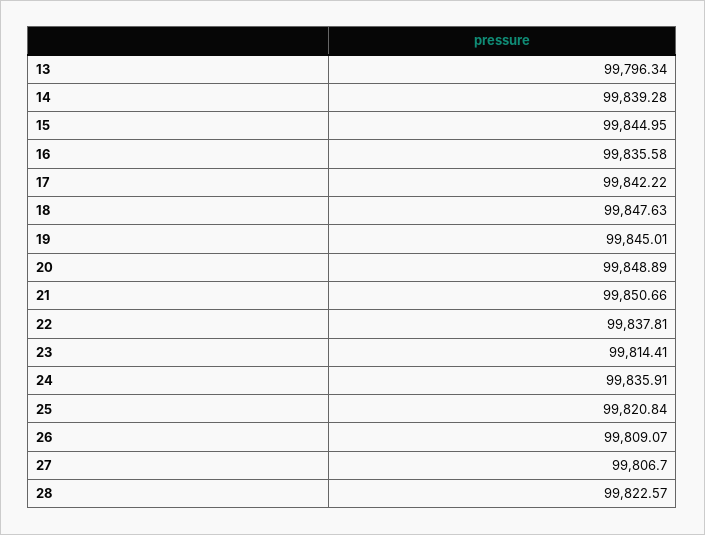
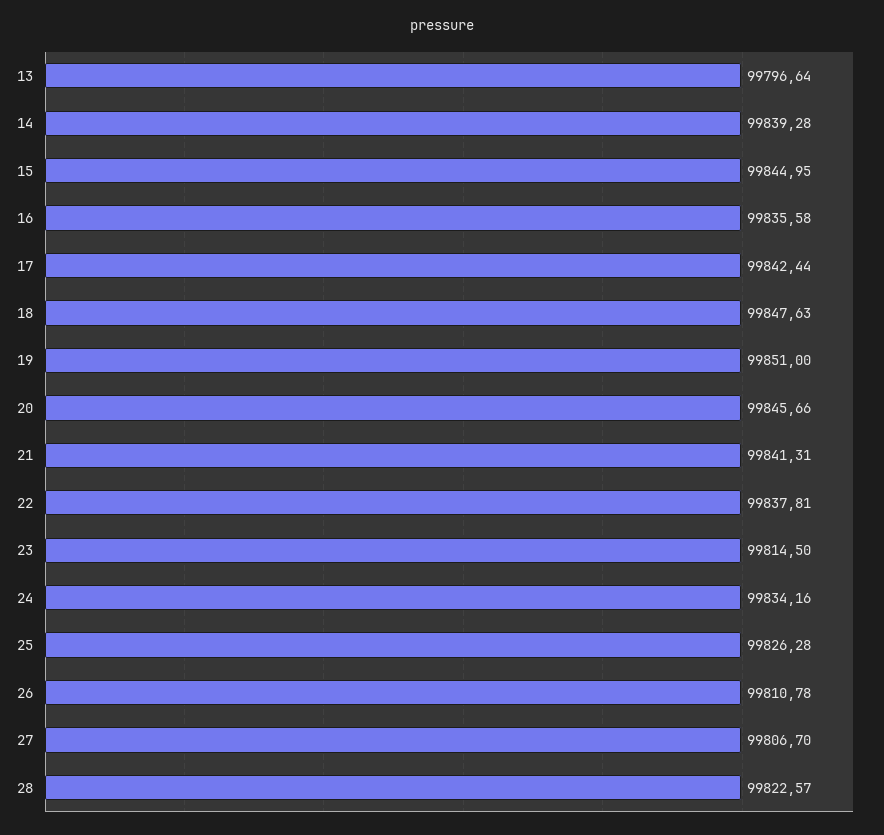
13: 99796.34 -> 99796.64
17: 99842.22 -> 99842.44
19: 99845.01 -> 99851
20: 99848.89 -> 99845.66
21: 99850.66 -> 99841.31
23: 99814.41 -> 99814.5
24: 99835.91 -> 99834.16
25: 99820.84 -> 99826.28
26: 99809.07 -> 99810.78

